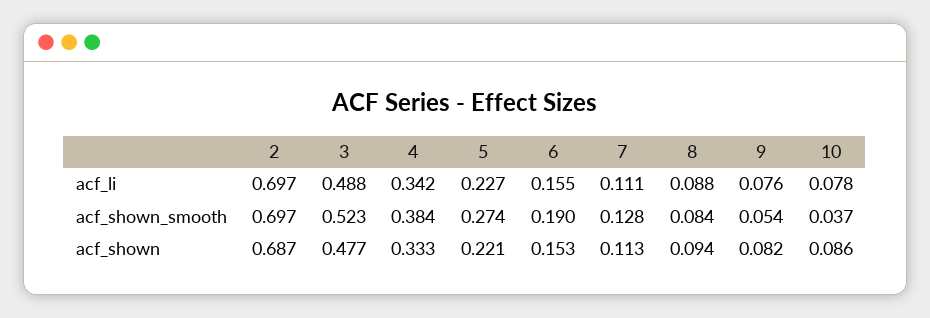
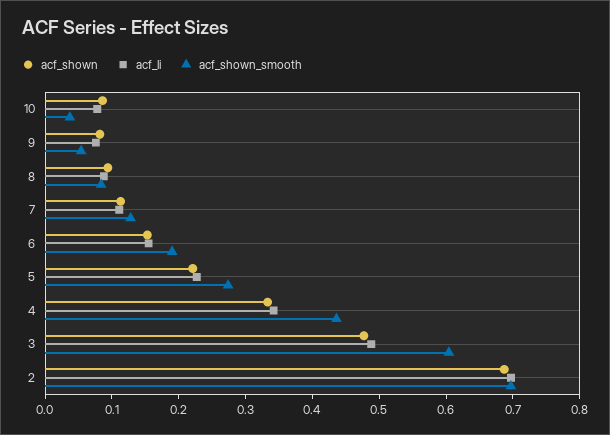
acf_shown_smooth, 3: 0.523 -> 0.6
acf_shown_smooth, 4: 0.384 -> 0.44

